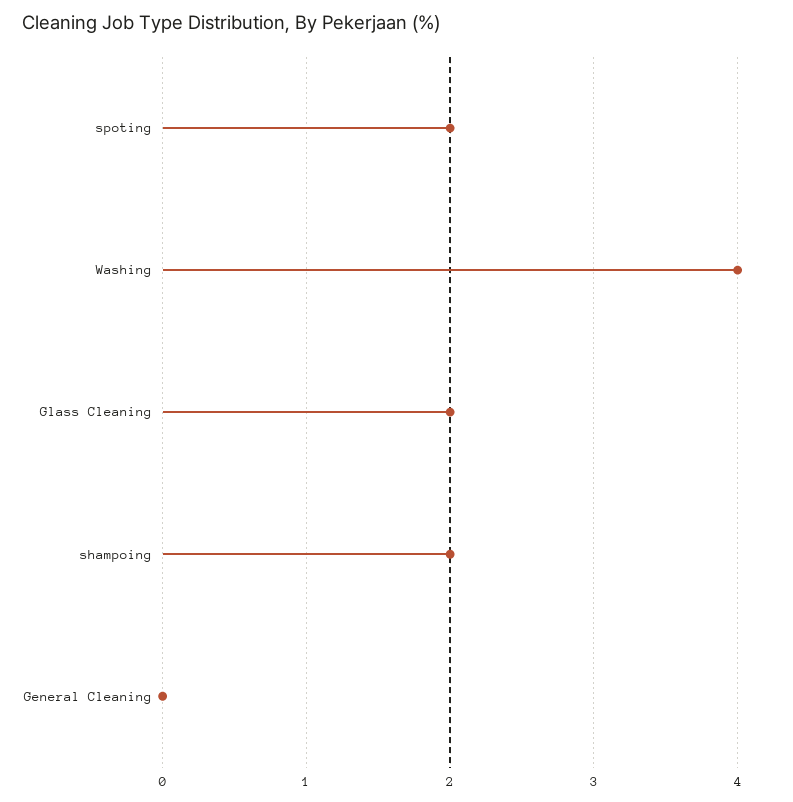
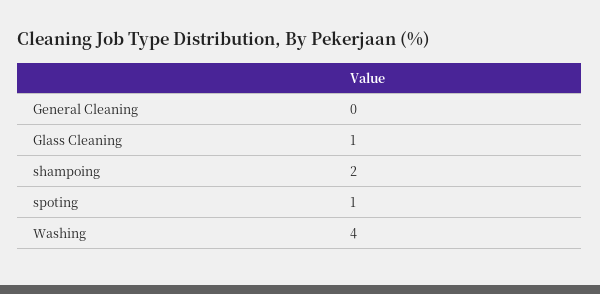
spoting: 2 -> 1
Glass Cleaning: 2 -> 1

